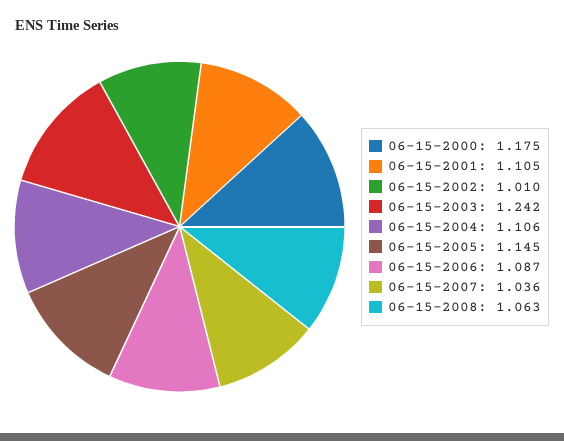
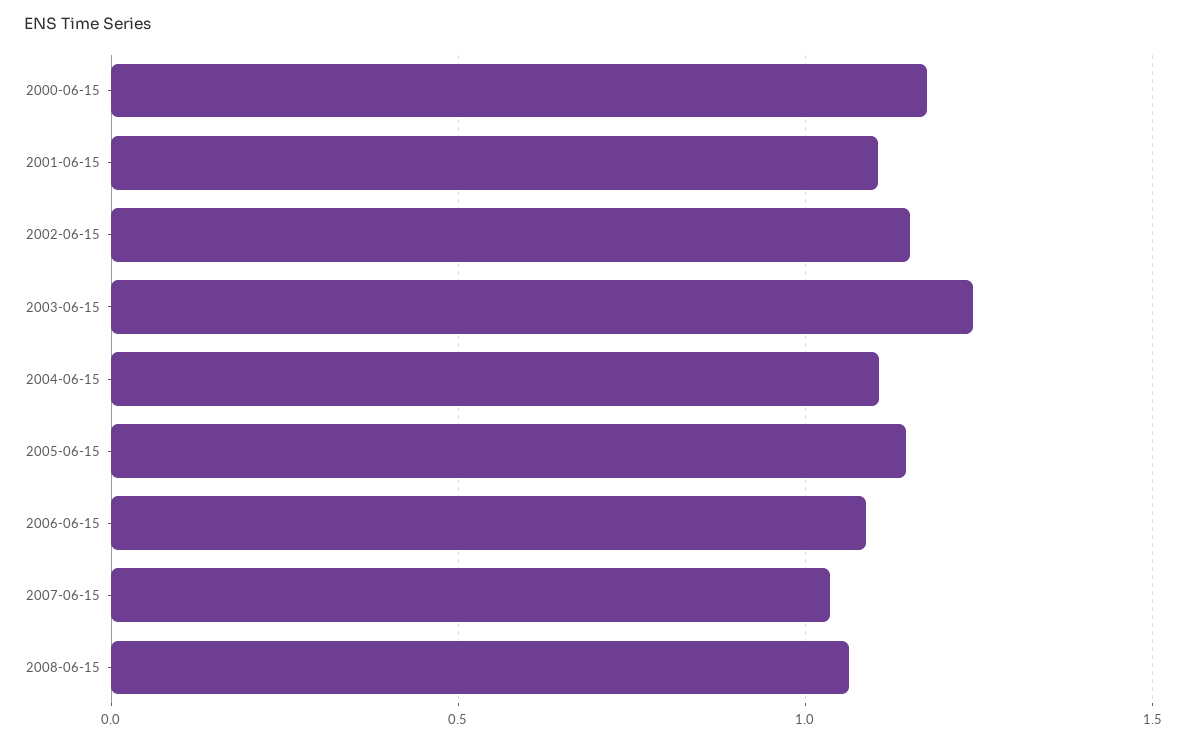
06-15-2002: 1.01 -> 1.15

